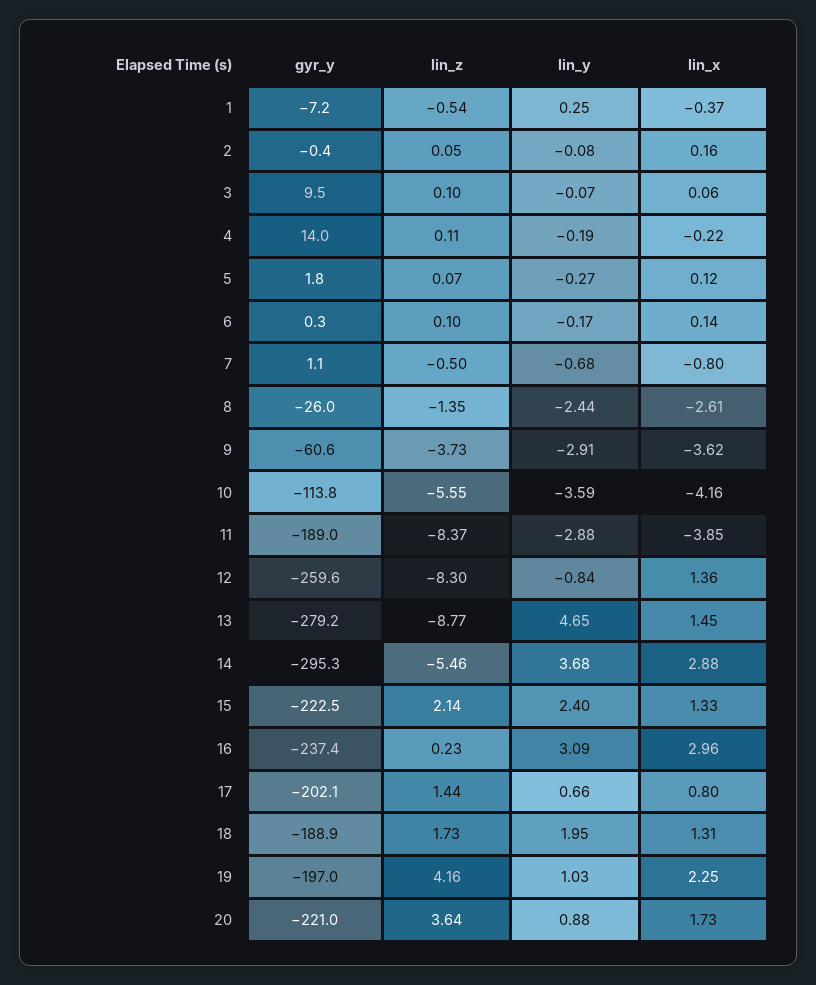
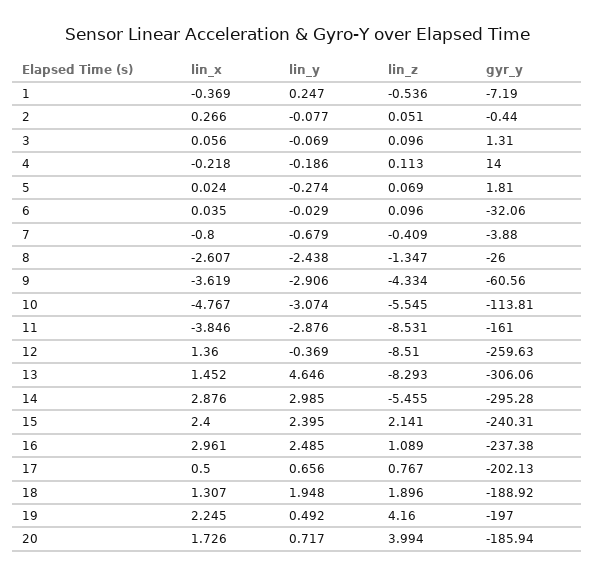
lin_x, 2: 0.16 -> 0.266
gyr_y, 3: 9.5 -> 1.31
lin_x, 5: 0.12 -> 0.024
gyr_y, 6: 0.3 -> -32.06
lin_y, 6: -0.17 -> -0.029
lin_x, 6: 0.14 -> 0.035
gyr_y, 7: 1.1 -> -3.88
lin_z, 7: -0.5 -> -0.409
lin_z, 9: -3.73 -> -4.334
lin_y, 10: -3.59 -> -3.074
lin_x, 10: -4.16 -> -4.767
gyr_y, 11: -189 -> -161
lin_z, 11: -8.37 -> -8.531
lin_z, 12: -8.3 -> -8.51
lin_y, 12: -0.84 -> -0.369
gyr_y, 13: -279.2 -> -306.06
lin_z, 13: -8.77 -> -8.293
lin_y, 14: 3.68 -> 2.985
gyr_y, 15: -222.5 -> -240.31
lin_x, 15: 1.33 -> 2.4
lin_z, 16: 0.23 -> 1.089
lin_y, 16: 3.09 -> 2.485
lin_z, 17: 1.44 -> 0.767
lin_x, 17: 0.8 -> 0.5
lin_z, 18: 1.73 -> 1.896
lin_y, 19: 1.03 -> 0.492
gyr_y, 20: -221 -> -185.94
lin_z, 20: 3.64 -> 3.994
lin_y, 20: 0.88 -> 0.717

